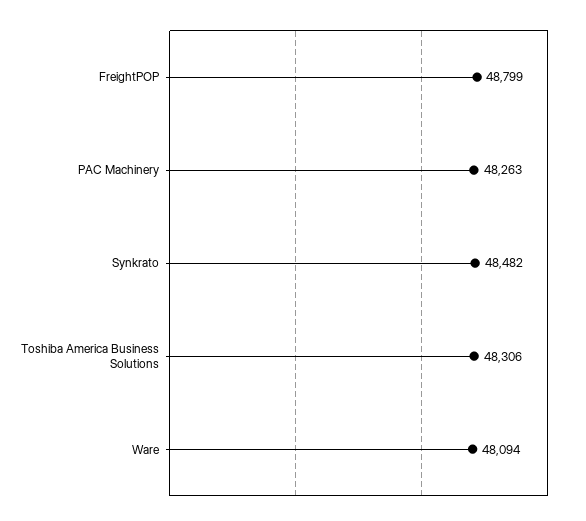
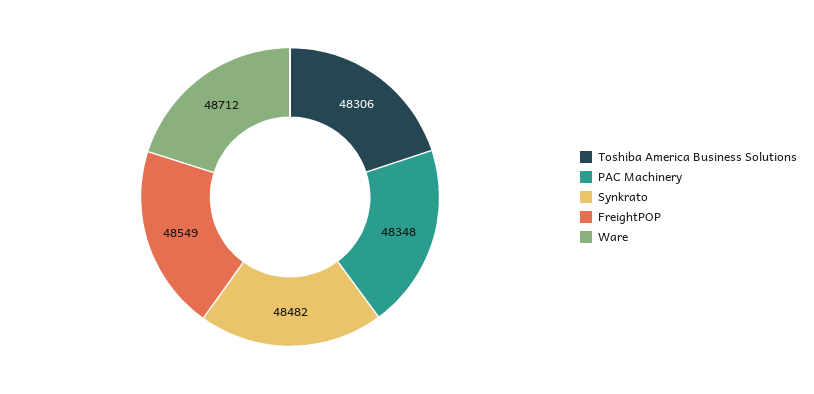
FreightPOP: 48799 -> 48549
PAC Machinery: 48263 -> 48348
Ware: 48094 -> 48712

